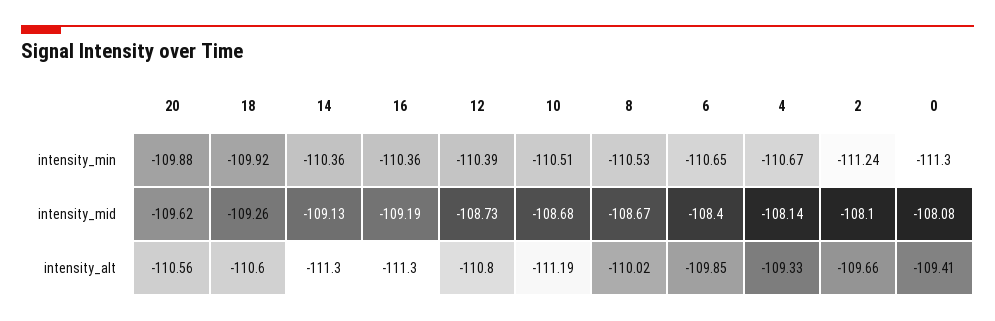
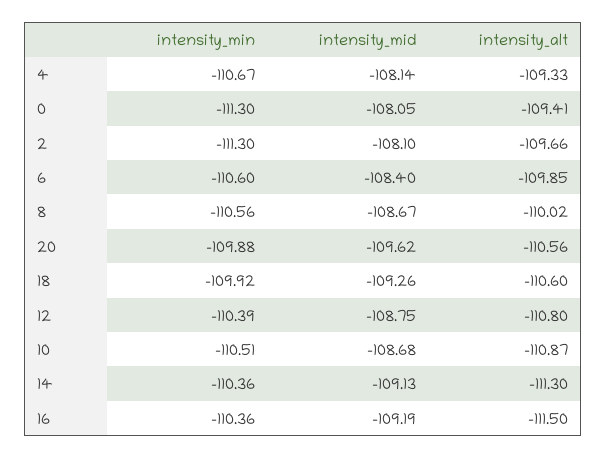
8, intensity_min: -110.53 -> -110.56
6, intensity_min: -110.65 -> -110.6
2, intensity_min: -111.24 -> -111.3
12, intensity_mid: -108.73 -> -108.75
0, intensity_mid: -108.08 -> -108.05
16, intensity_alt: -111.3 -> -111.5
10, intensity_alt: -111.19 -> -110.87

